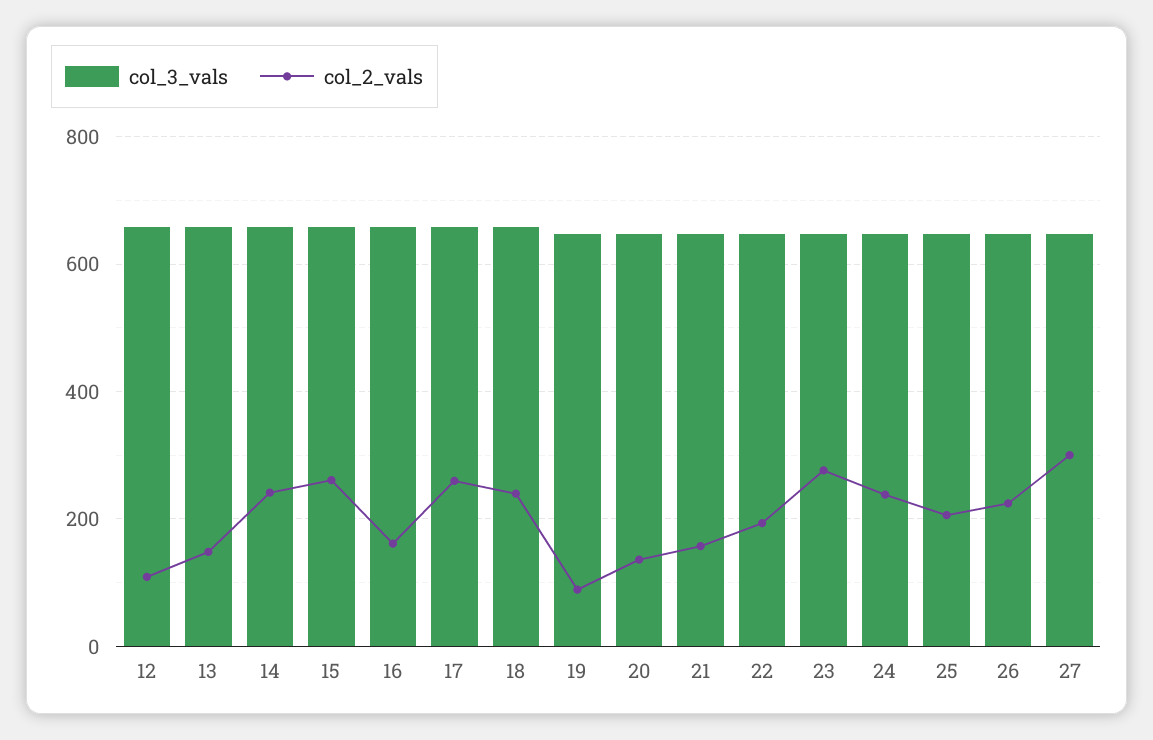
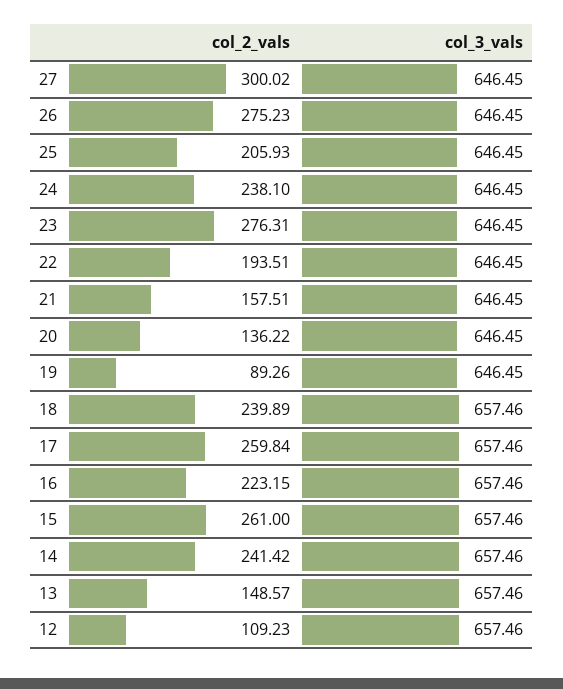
col_2_vals, 16: 160 -> 223.15
col_2_vals, 26: 220 -> 275.23

